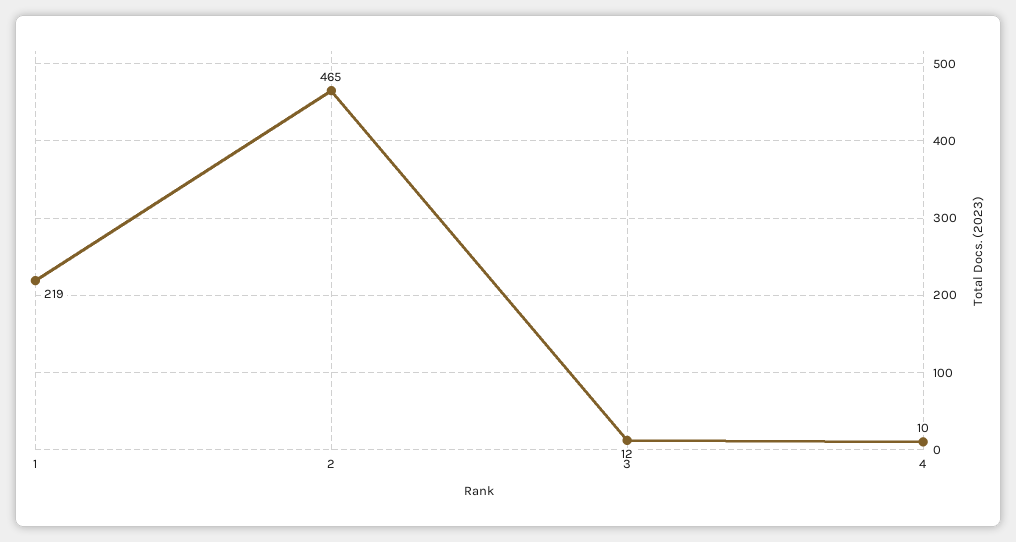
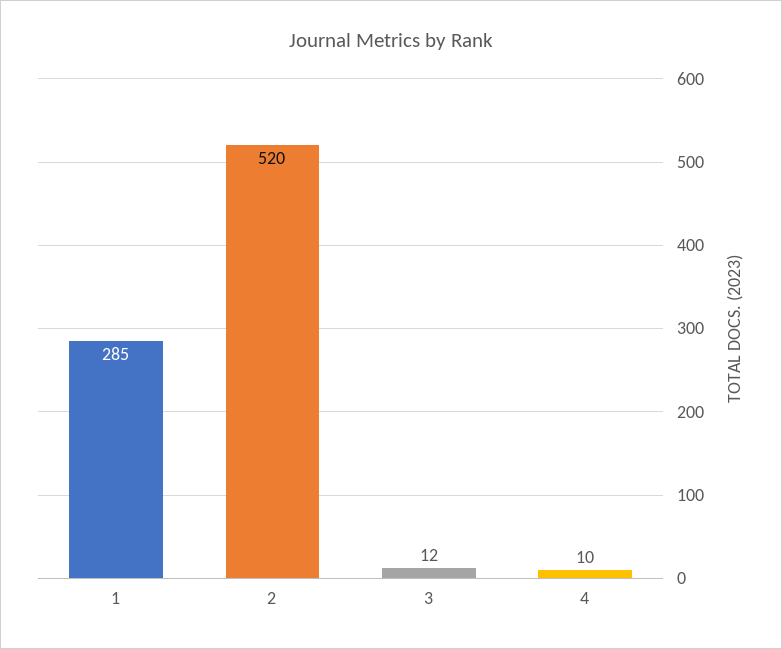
1: 219 -> 285
2: 465 -> 520

